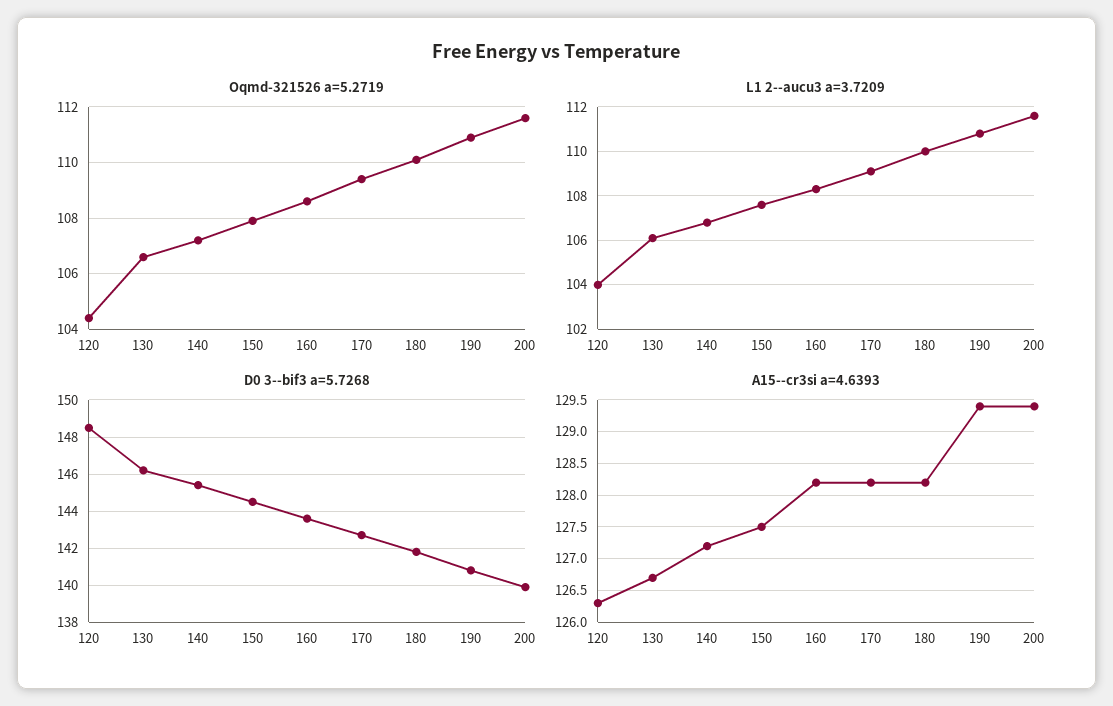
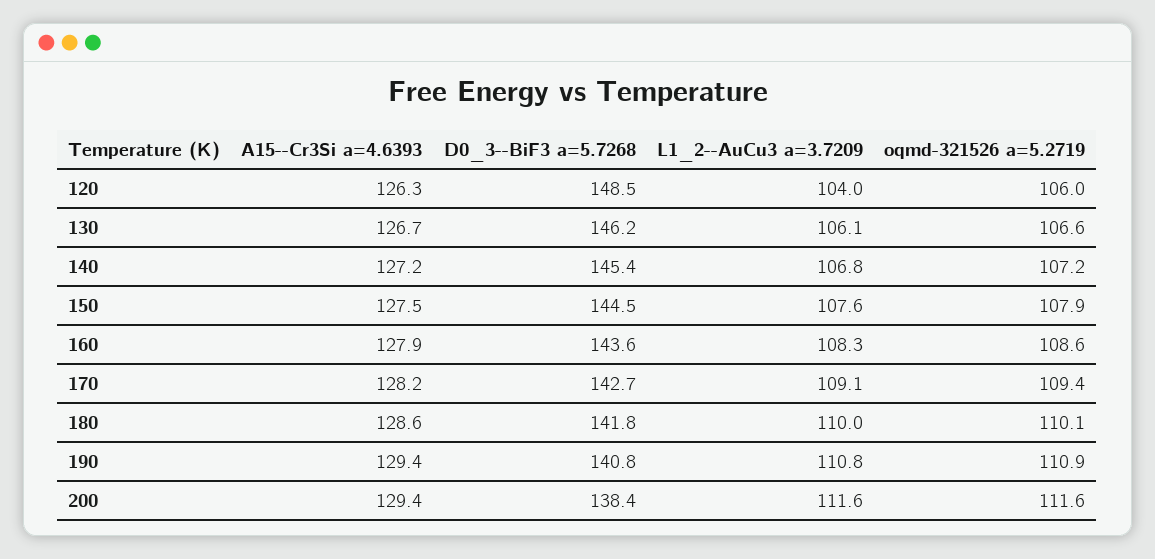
Oqmd-321526 a=5.2719, 120: 104.5 -> 106
D0 3--bif3 a=5.7268, 200: 140 -> 138.4
A15--cr3si a=4.6393, 160: 128.2 -> 127.9
A15--cr3si a=4.6393, 180: 128.2 -> 128.6

